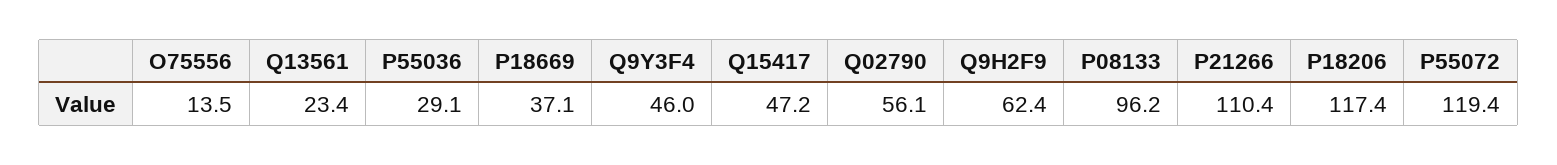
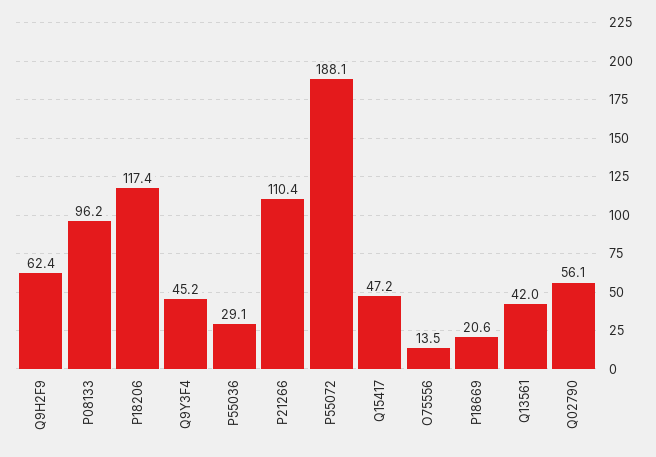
Q13561: 23.4 -> 42
P18669: 37.1 -> 20.6
Q9Y3F4: 46 -> 45.2
P55072: 119.4 -> 188.1

